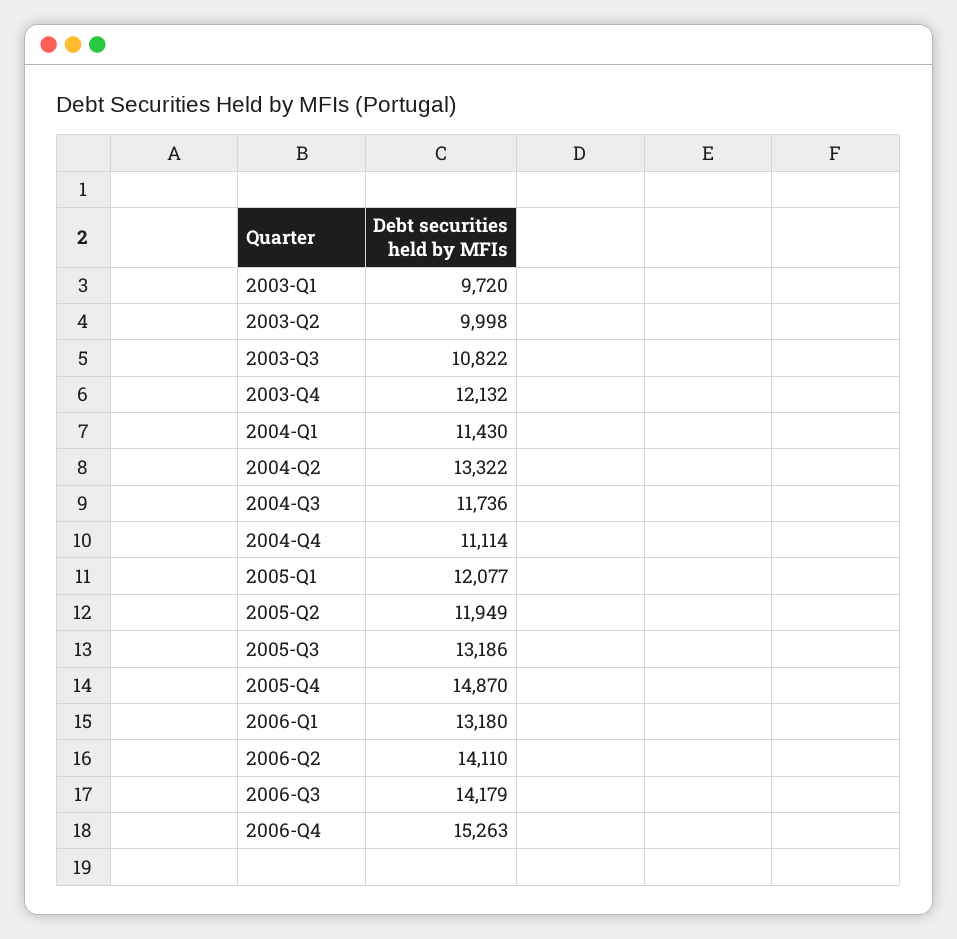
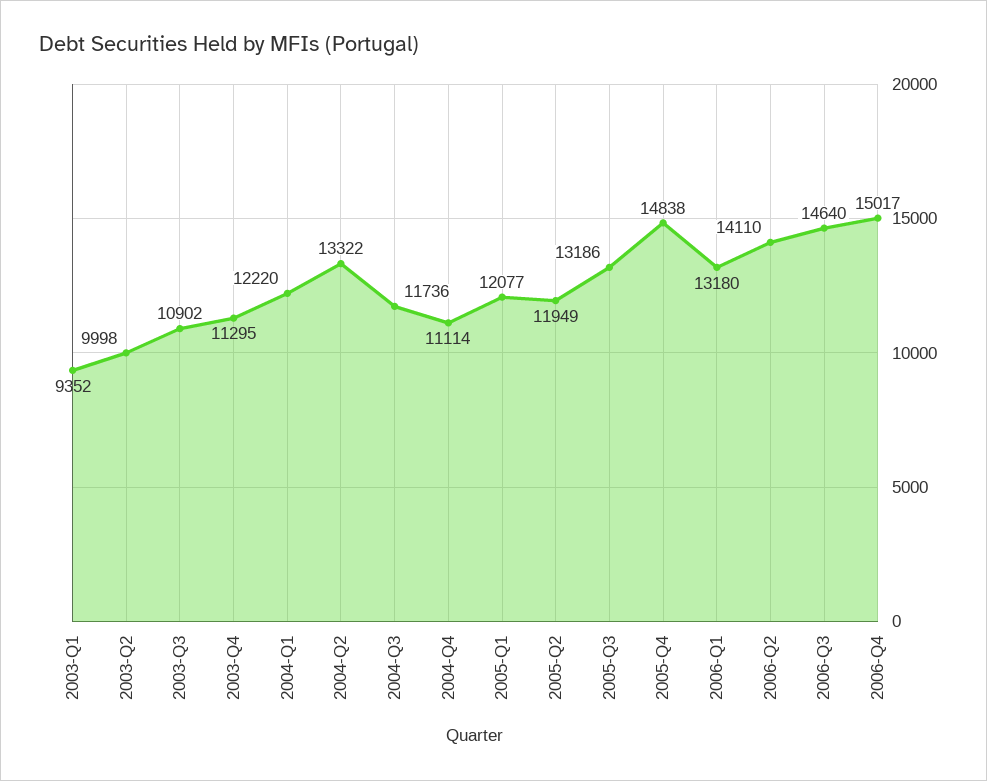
2003-Q1: 9720 -> 9352
2003-Q3: 10822 -> 10902
2003-Q4: 12132 -> 11295
2004-Q1: 11430 -> 12220
2005-Q4: 14870 -> 14838
2006-Q3: 14179 -> 14640
2006-Q4: 15263 -> 15017

